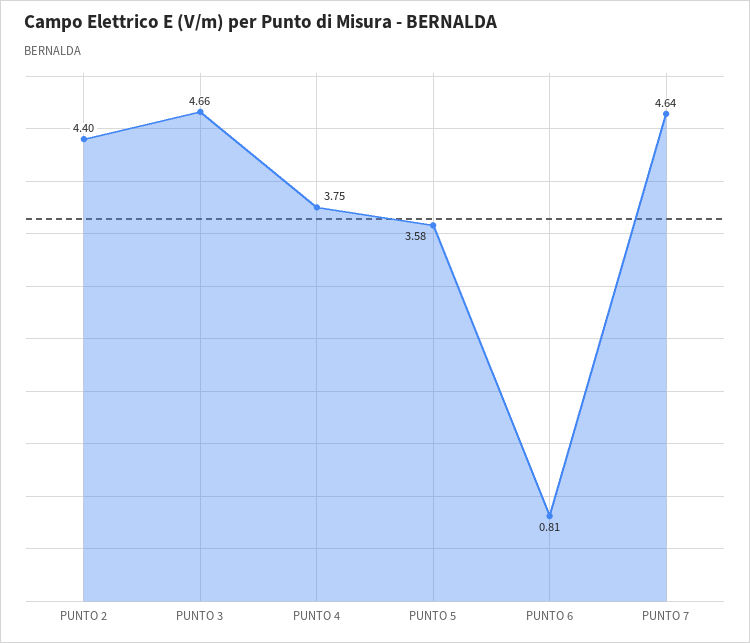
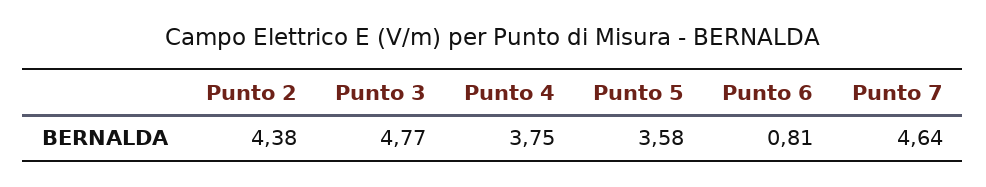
PUNTO 2: 4.4 -> 4.38
PUNTO 3: 4.66 -> 4.77

